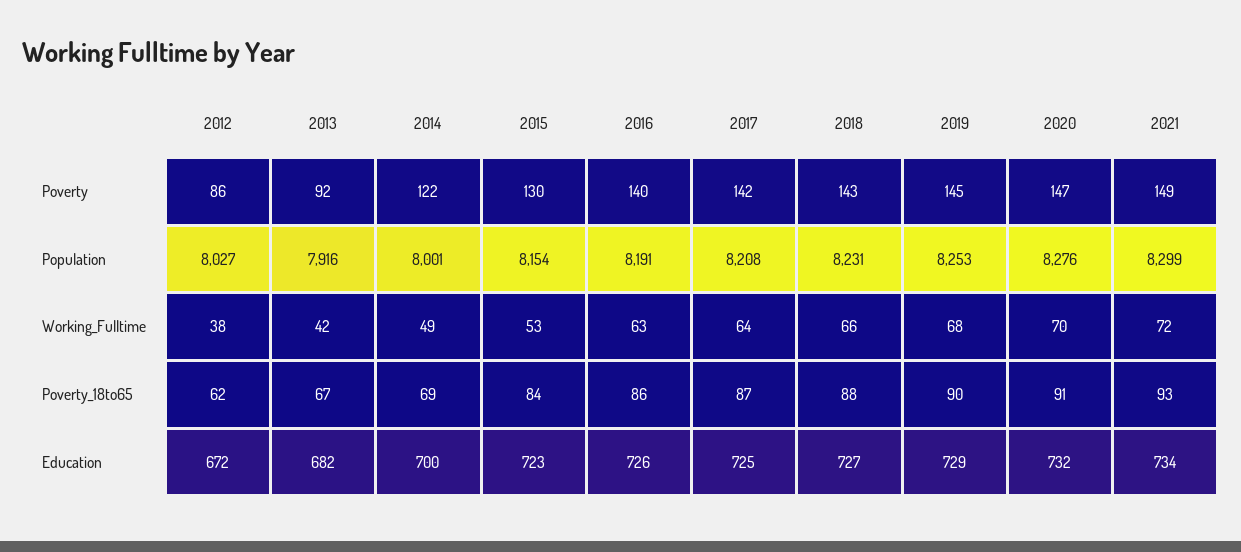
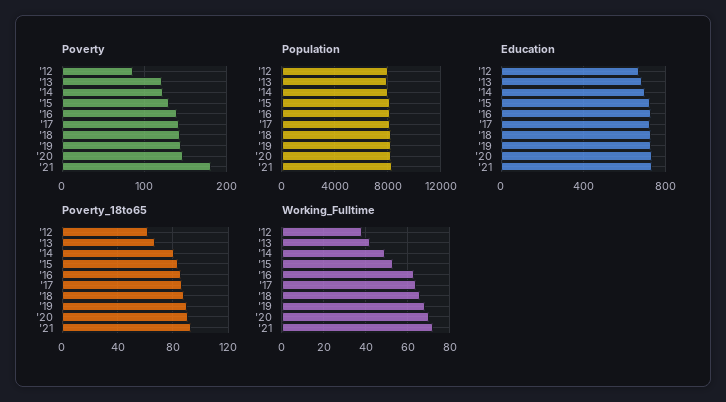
Poverty, 2013: 92 -> 120
Poverty, 2021: 149 -> 180
Poverty_18to65, 2014: 69 -> 80

